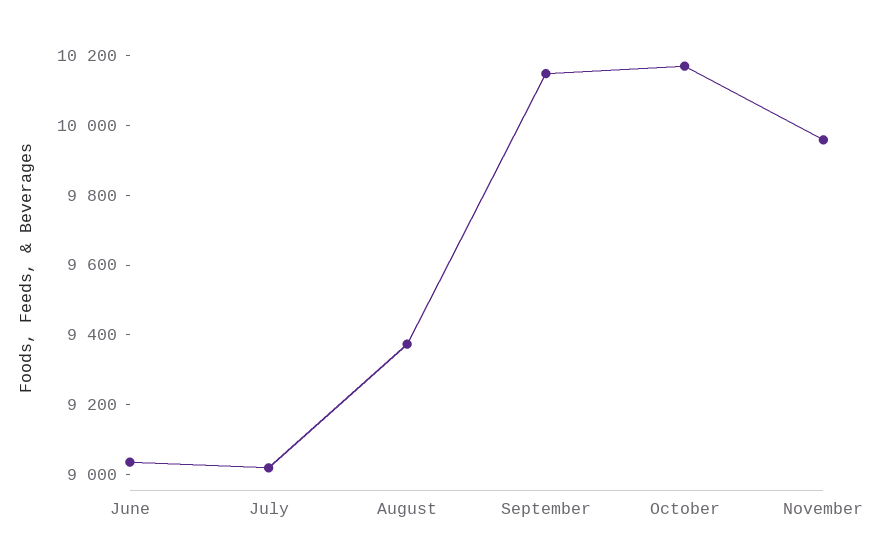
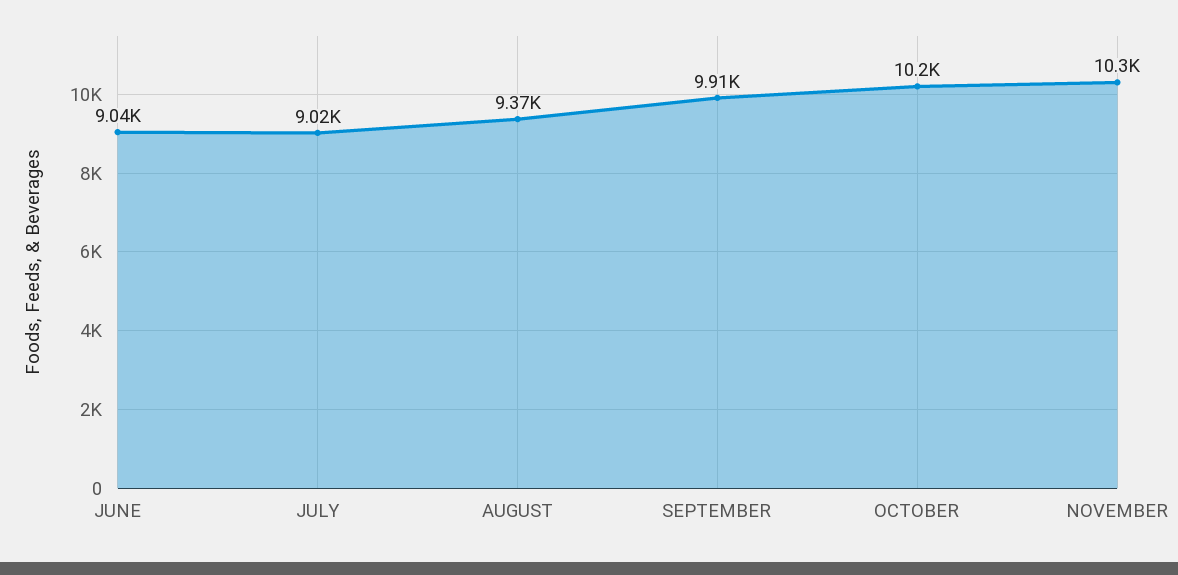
September: 10150 -> 9910
November: 9950 -> 10300

